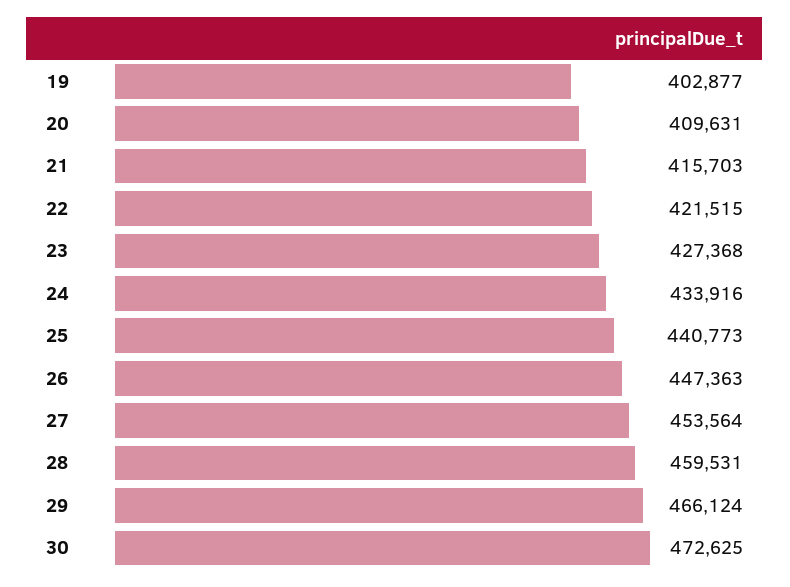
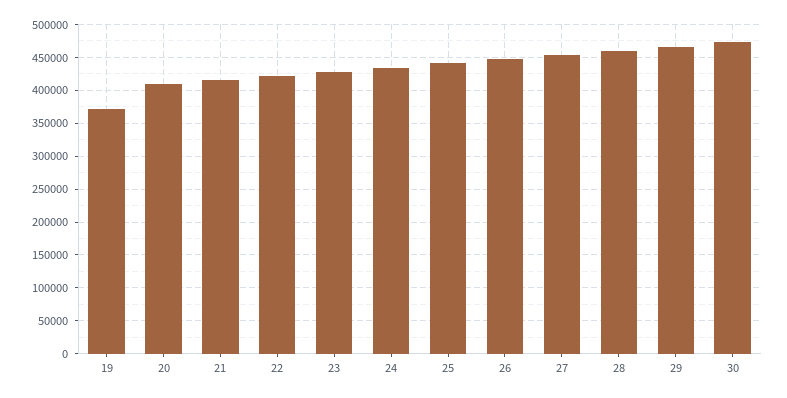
19: 402877 -> 370000

